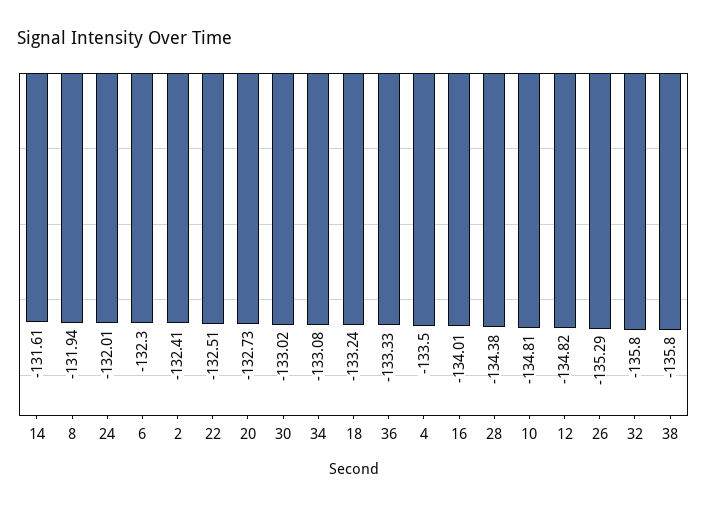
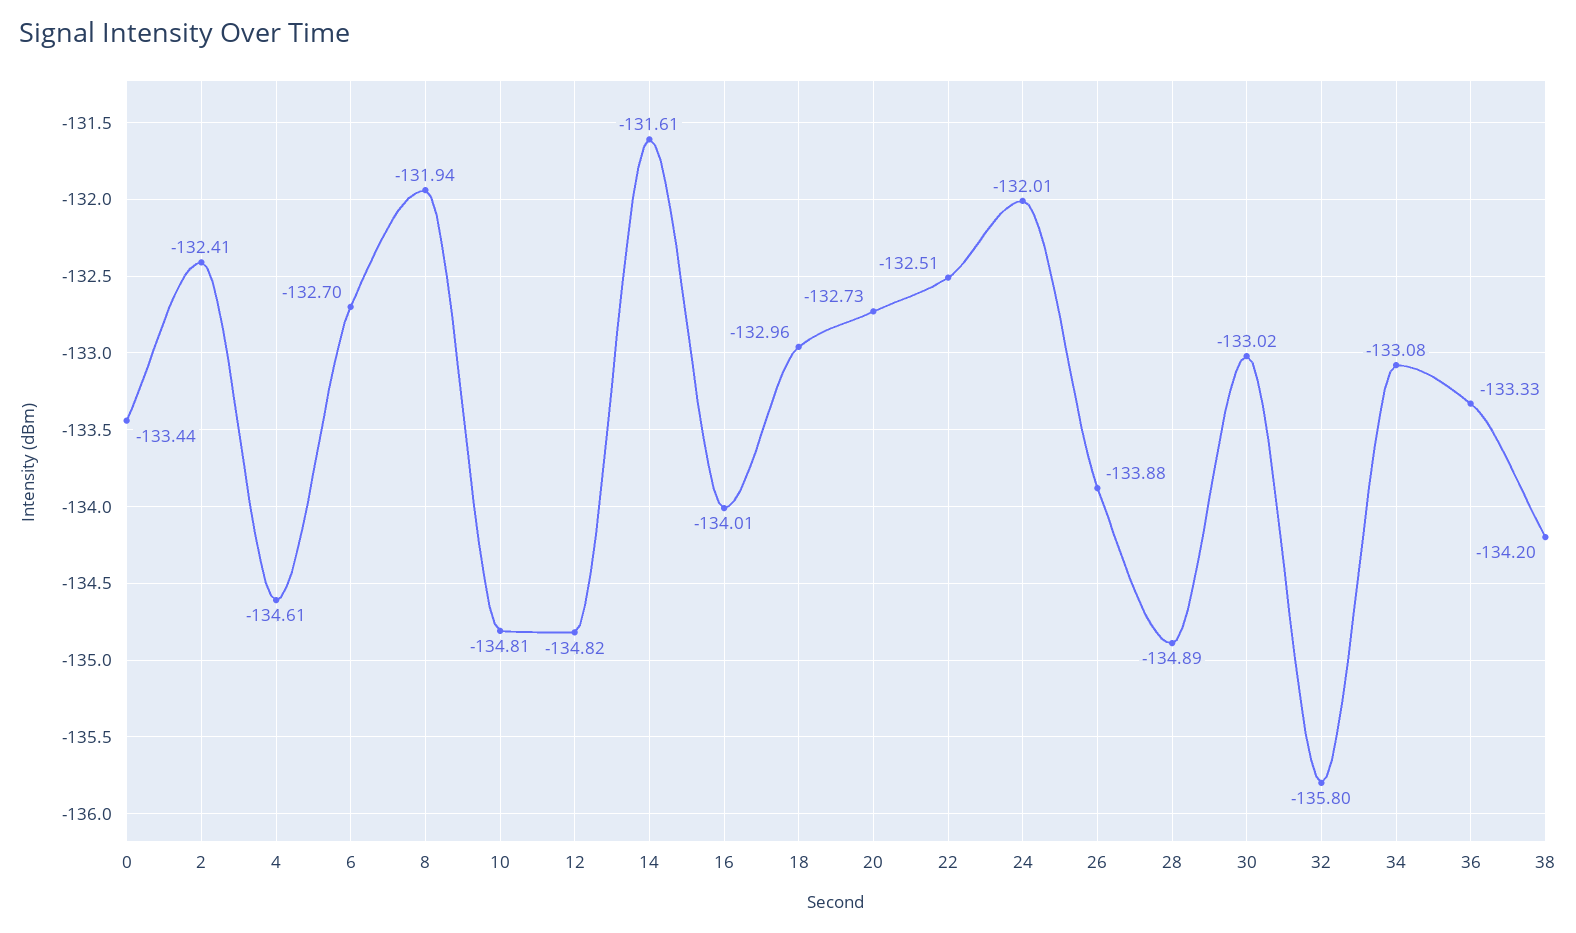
6: -132.3 -> -132.7
18: -133.24 -> -132.96
4: -133.5 -> -134.61
28: -134.38 -> -134.89
26: -135.29 -> -133.88
38: -135.8 -> -134.2
0: none -> -133.44

